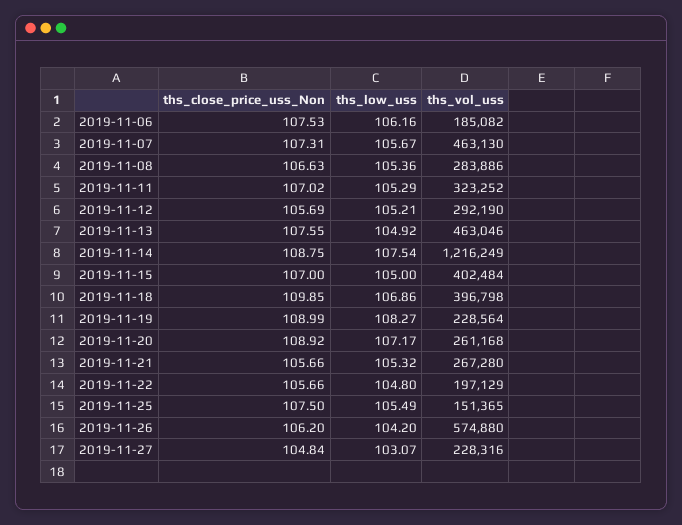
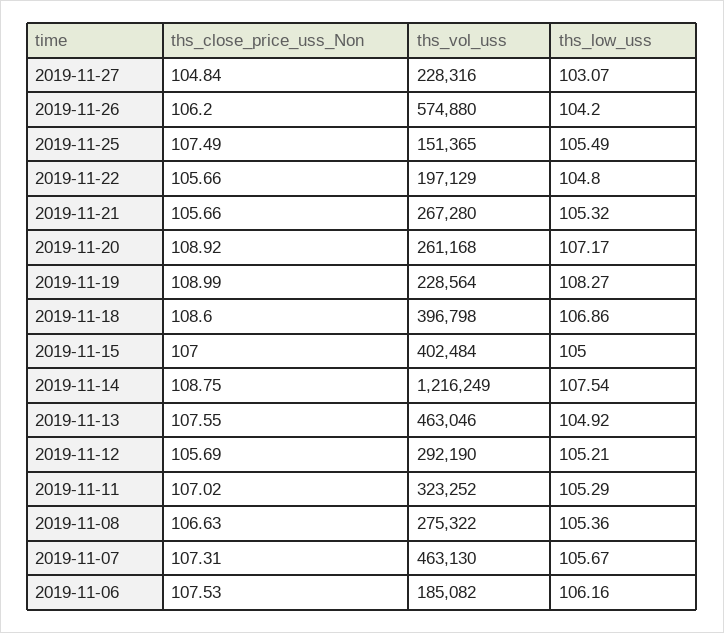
ths_vol_uss, 2019-11-08: 283886 -> 275322
ths_close_price_uss_Non, 2019-11-18: 109.85 -> 108.6
ths_close_price_uss_Non, 2019-11-25: 107.5 -> 107.49

